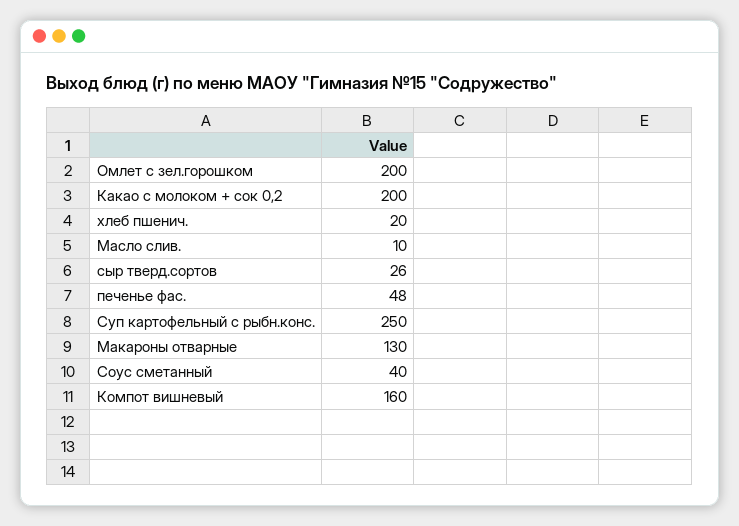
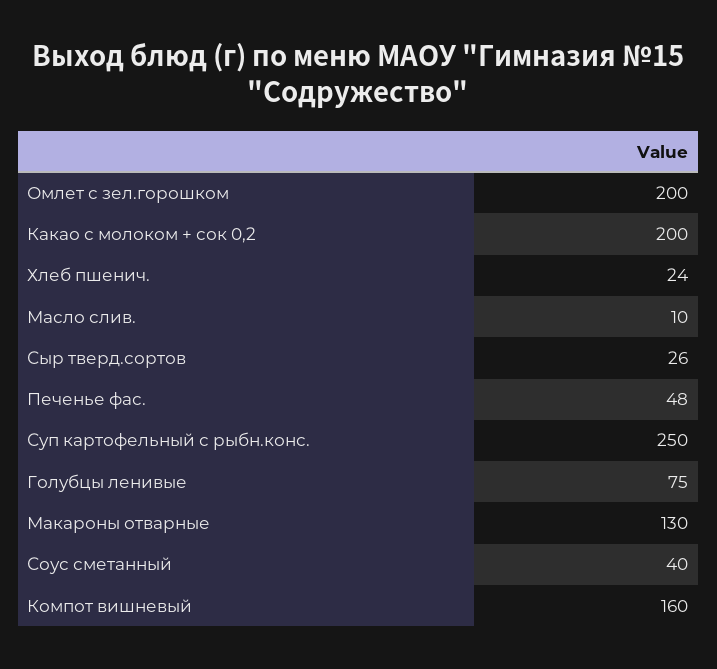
хлеб пшенич.: 20 -> 24
Голубцы ленивые: none -> 75

